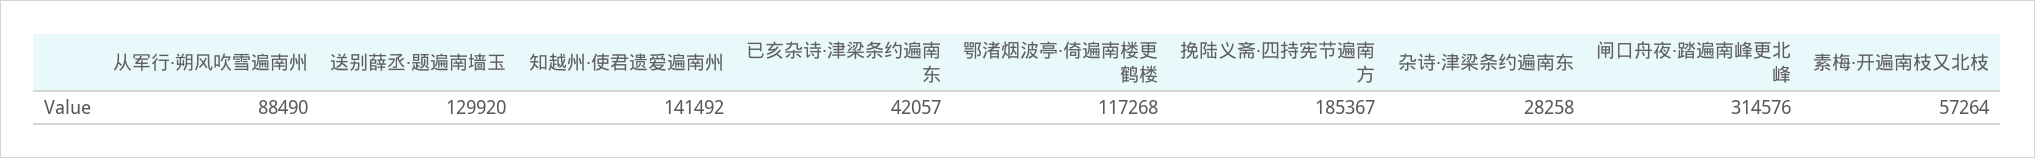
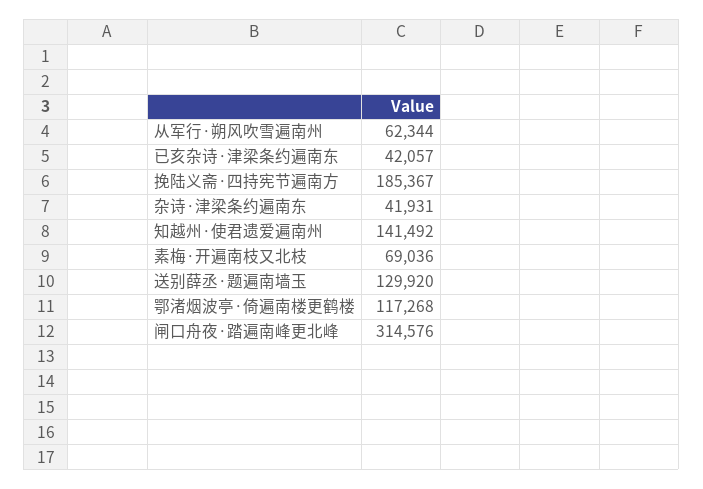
从军行·朔风吹雪遍南州: 88490 -> 62344
杂诗·津梁条约遍南东: 28258 -> 41931
素梅·开遍南枝又北枝: 57264 -> 69036

